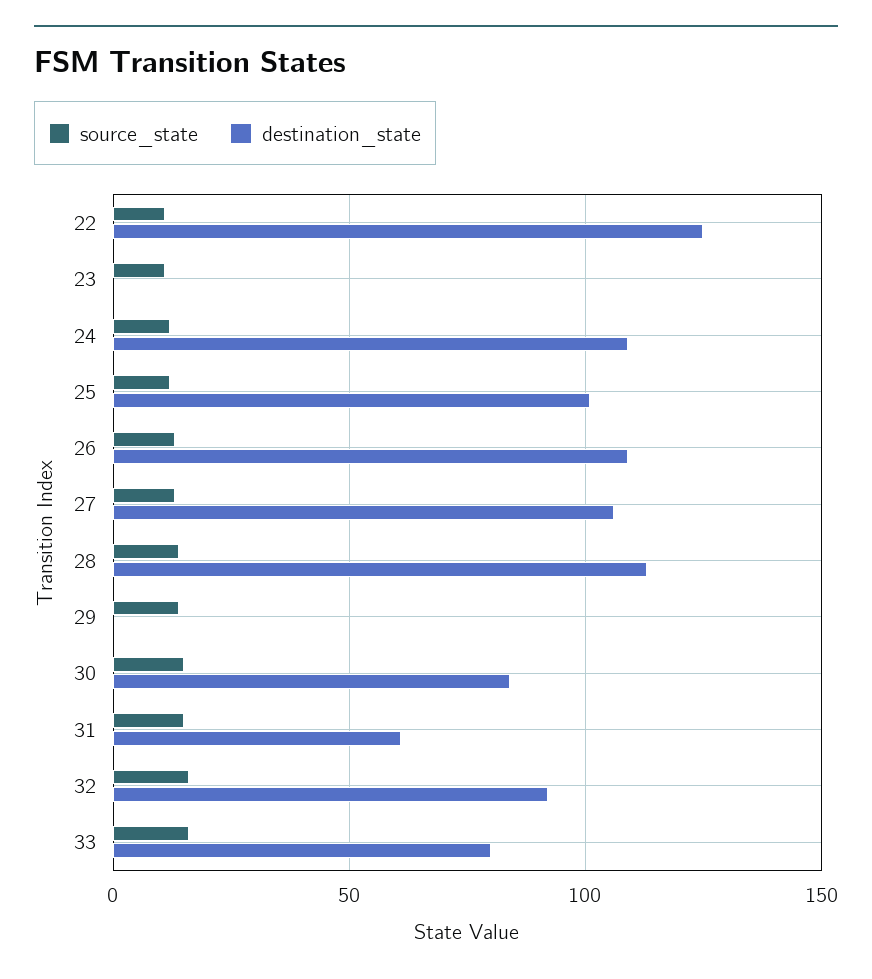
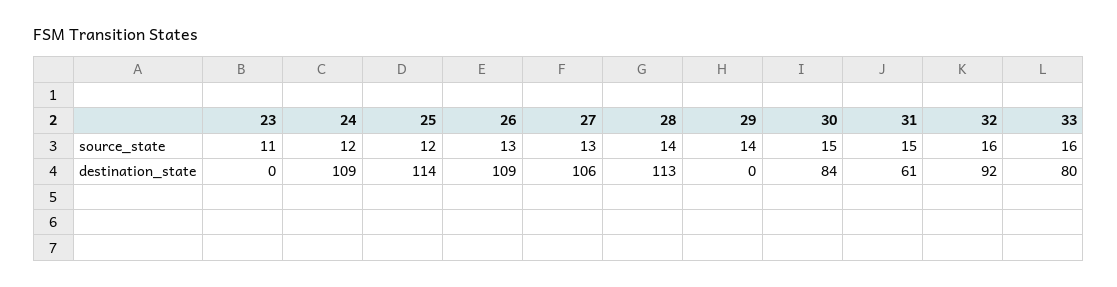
source_state, 22: 10 -> none
destination_state, 22: 125 -> none
destination_state, 25: 100 -> 114

